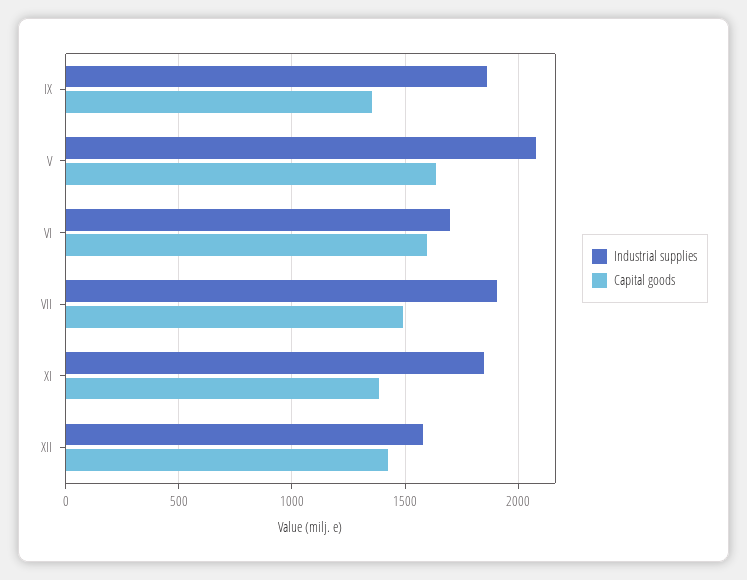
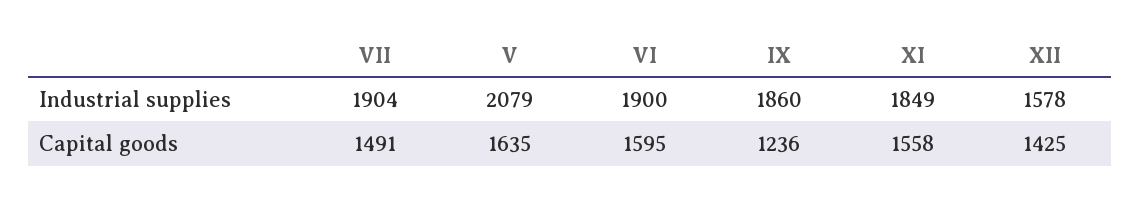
Capital goods, IX: 1350 -> 1236
Industrial supplies, VI: 1700 -> 1900
Capital goods, XI: 1400 -> 1558

